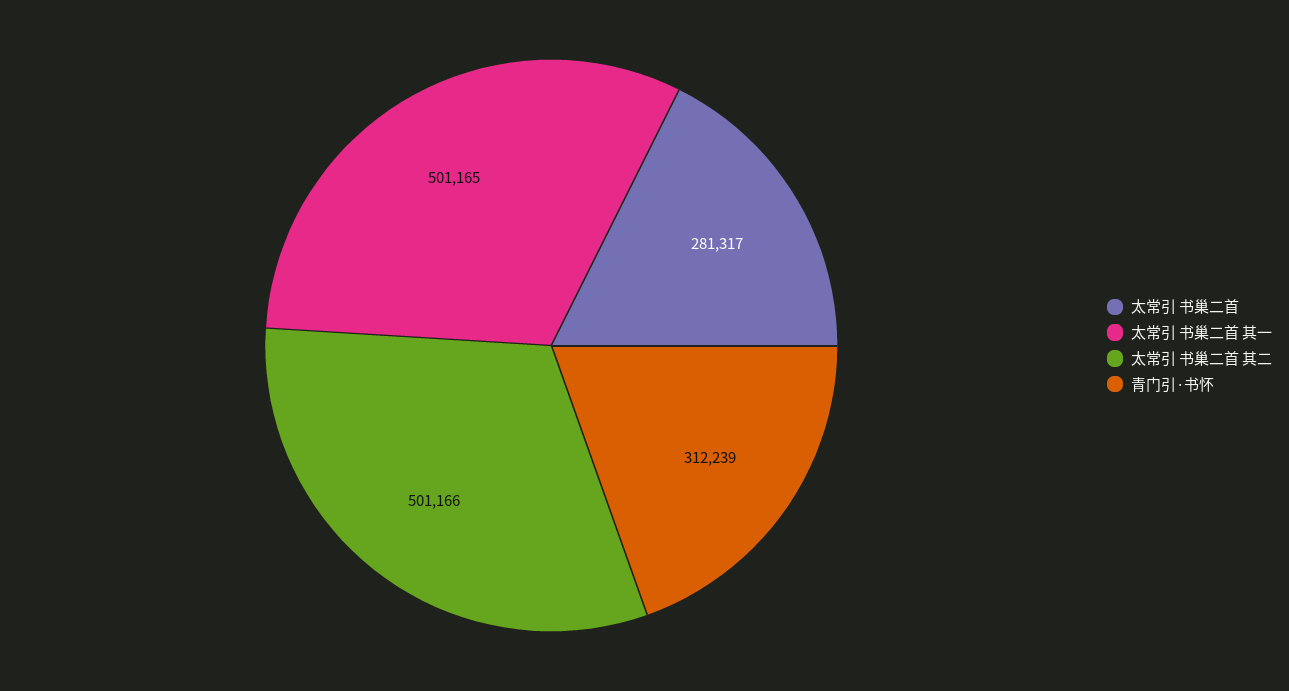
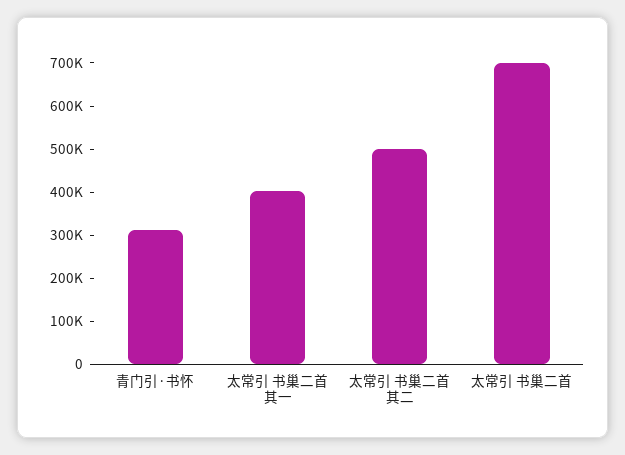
太常引 书巢二首: 281317 -> 700000
太常引 书巢二首 其一: 501165 -> 400000

